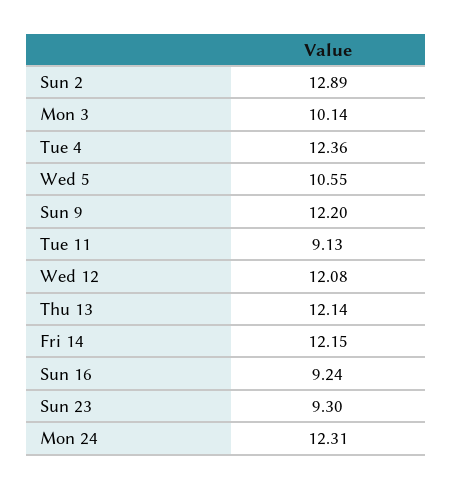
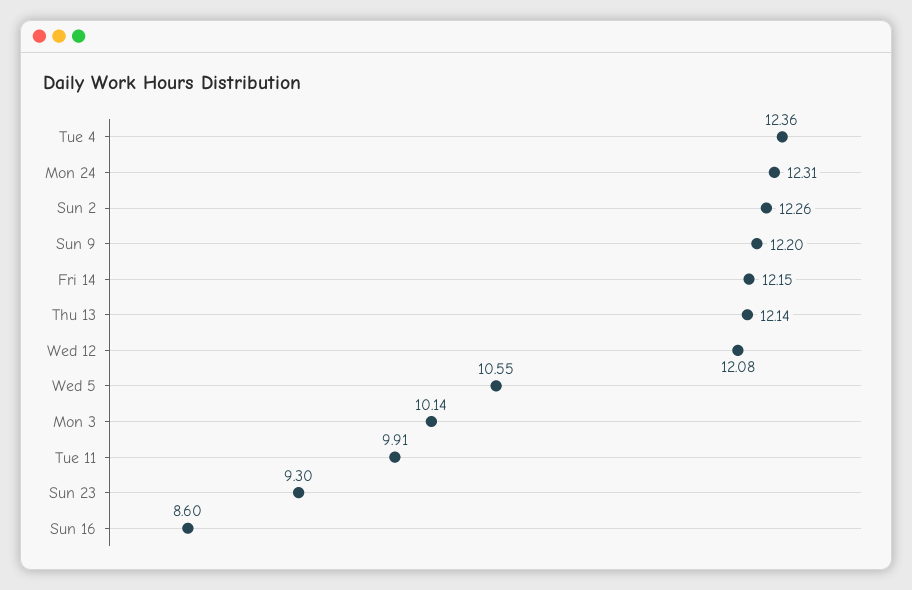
Sun 2: 12.89 -> 12.26
Tue 11: 9.13 -> 9.91
Sun 16: 9.24 -> 8.6

